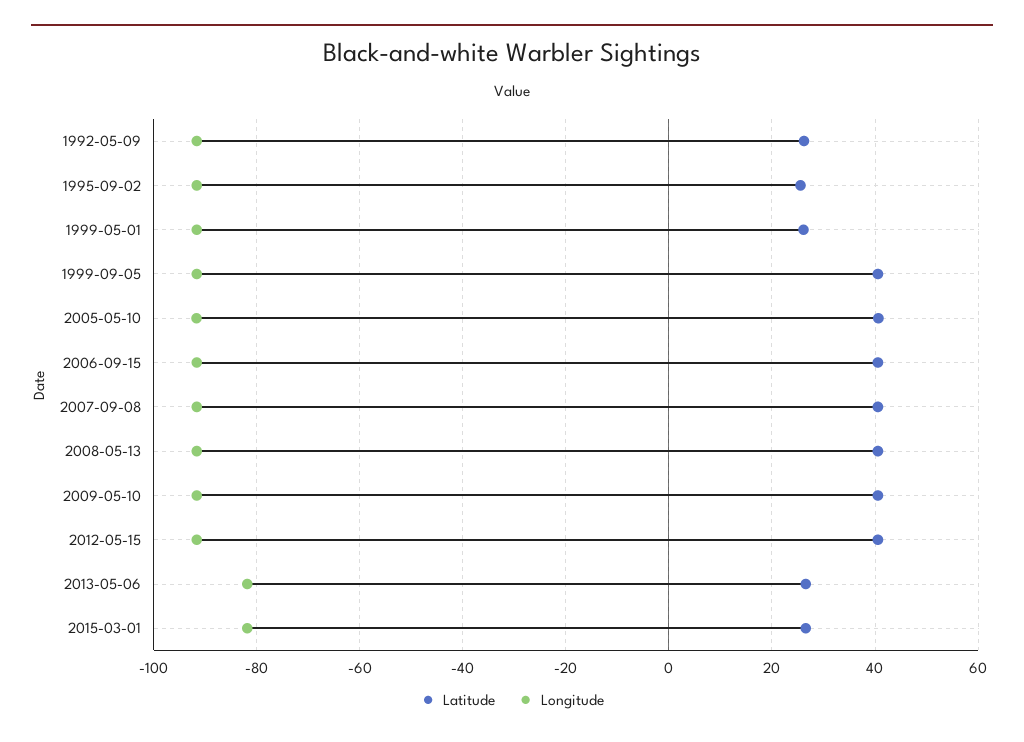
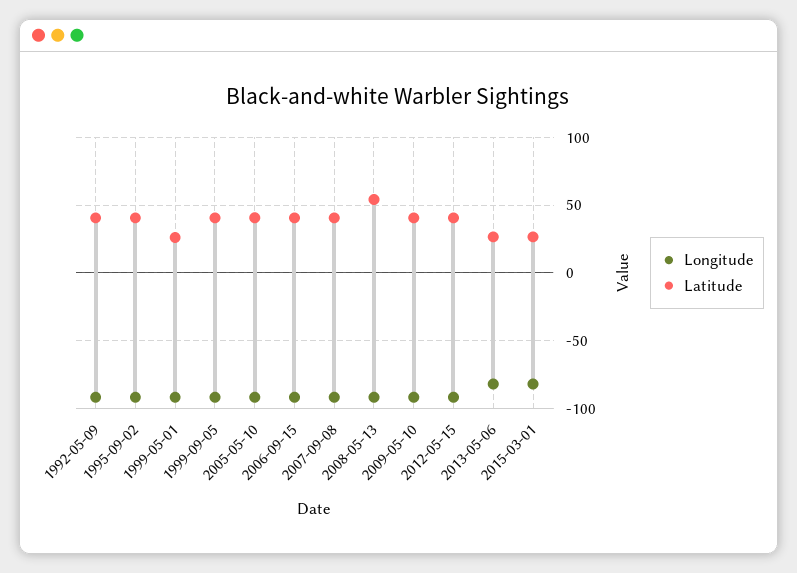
Latitude, 1992-05-09: 26 -> 40
Latitude, 1995-09-02: 26 -> 40
Latitude, 2008-05-13: 40 -> 55

